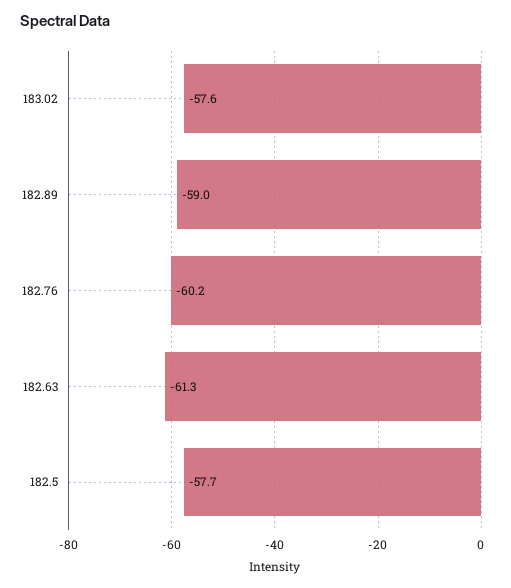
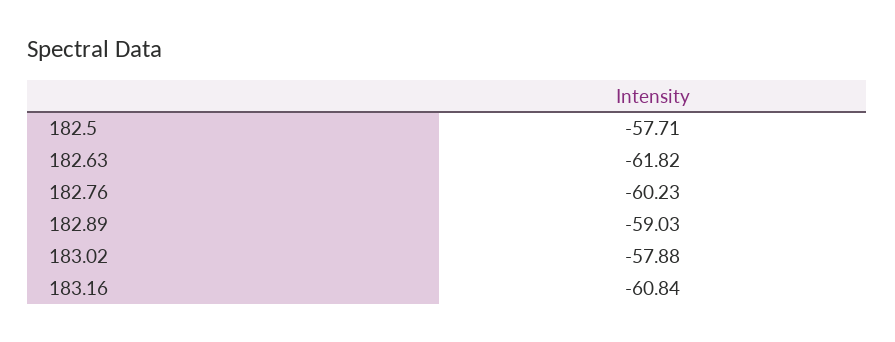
183.02: -57.6 -> -57.88
182.63: -61.3 -> -61.82
183.16: none -> -60.84

